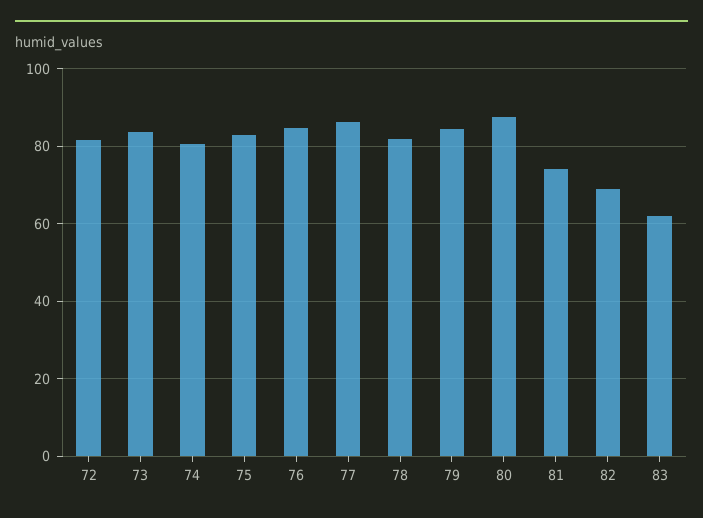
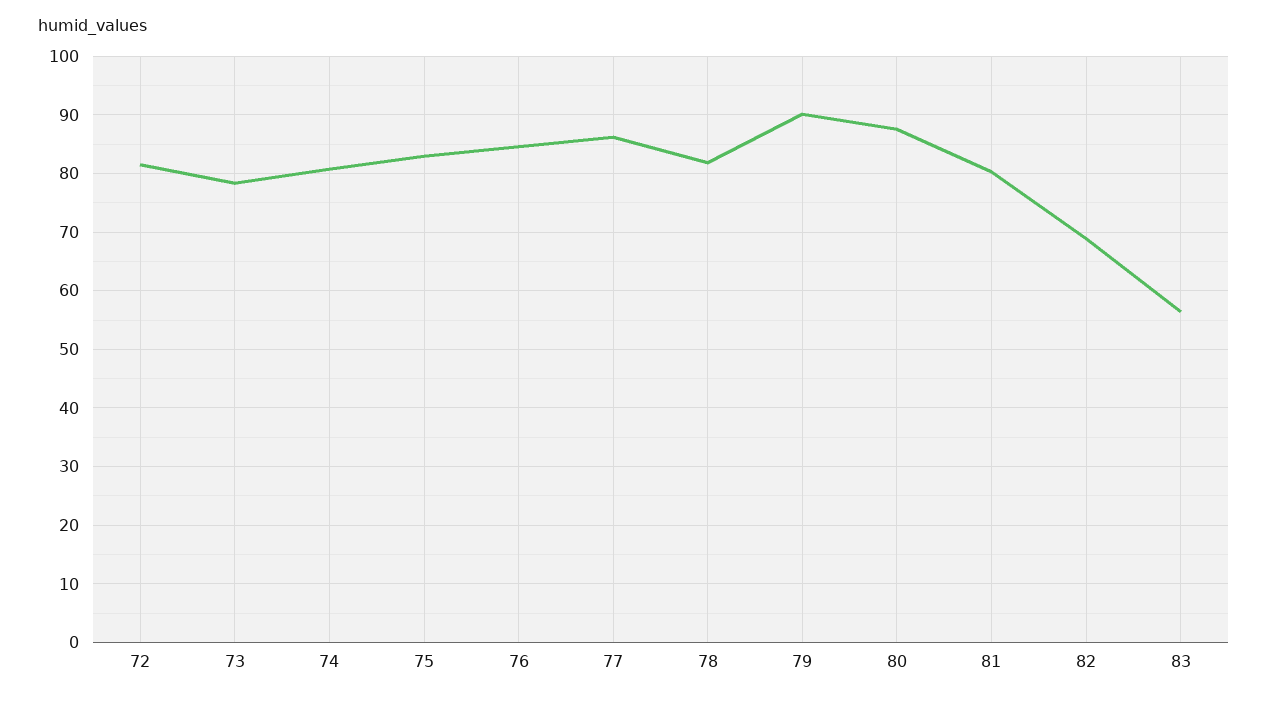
73: 84 -> 78
79: 84 -> 90
81: 74 -> 80
83: 62 -> 56

